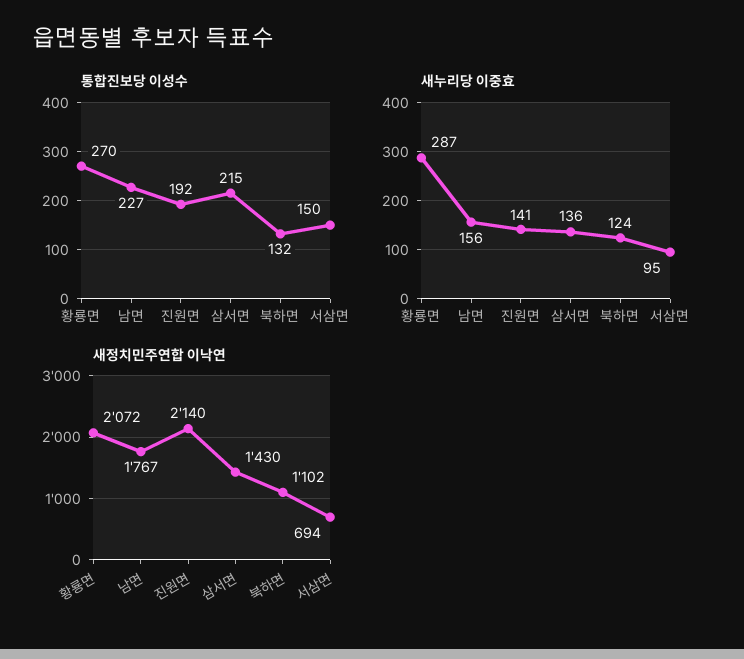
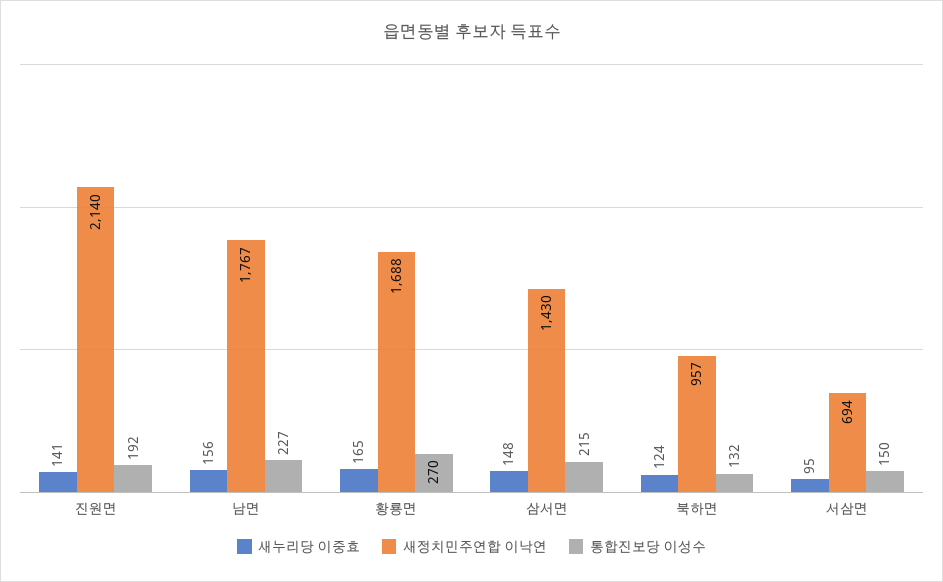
새누리당 이중효, 황룡면: 287 -> 165
새누리당 이중효, 삼서면: 136 -> 148
새정치민주연합 이낙연, 황룡면: 2072 -> 1688
새정치민주연합 이낙연, 북하면: 1102 -> 957

